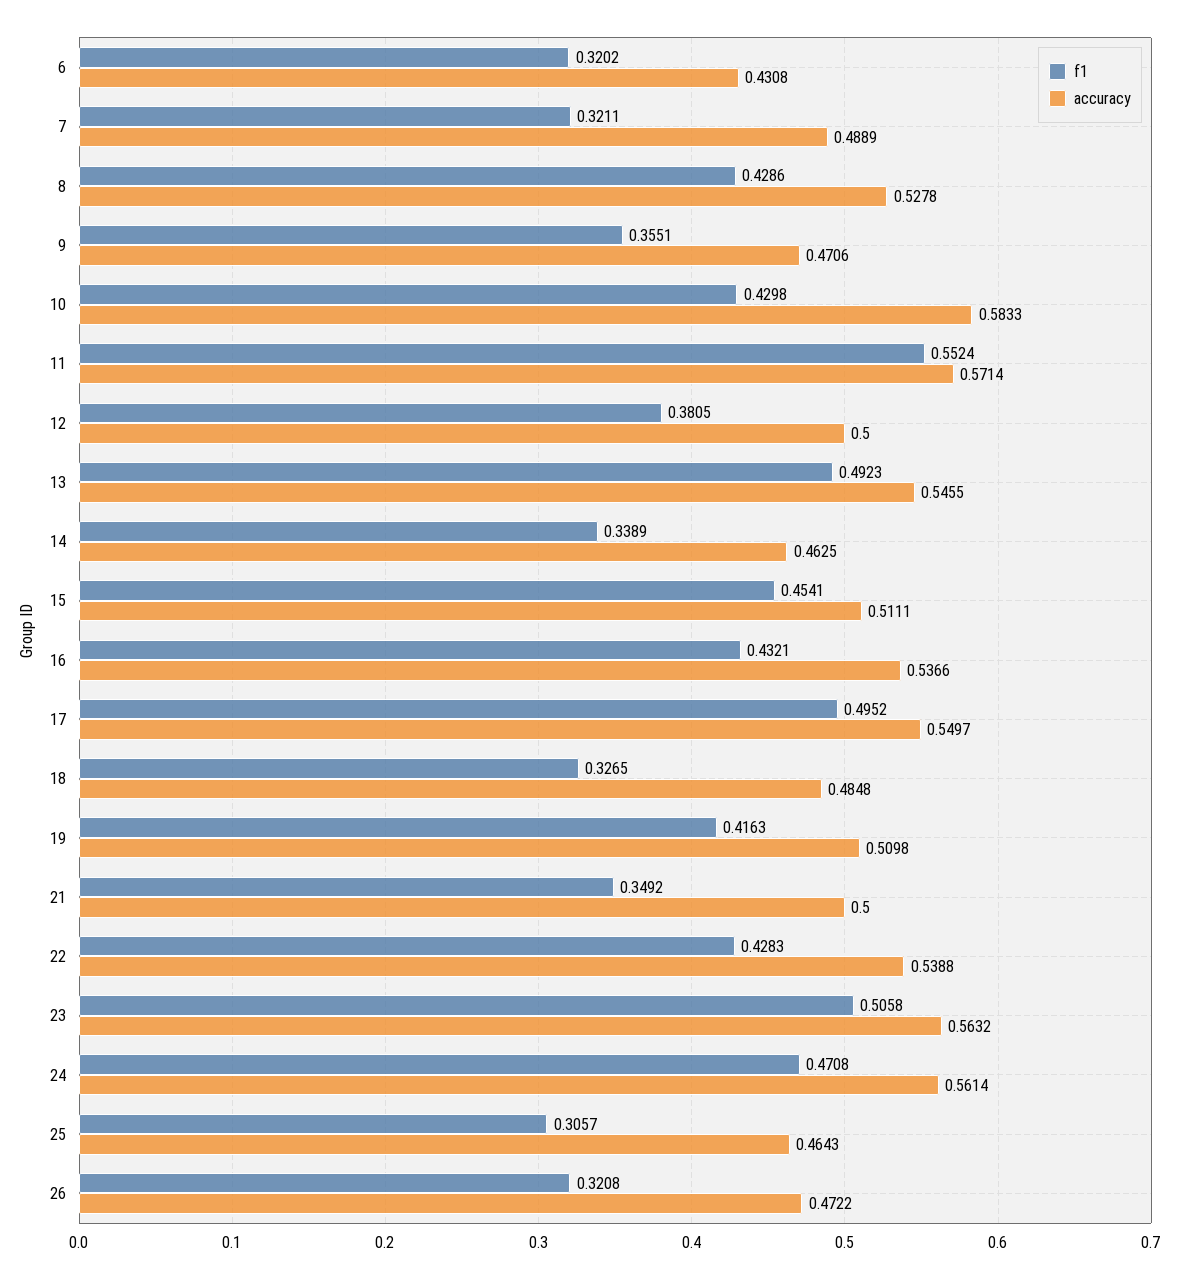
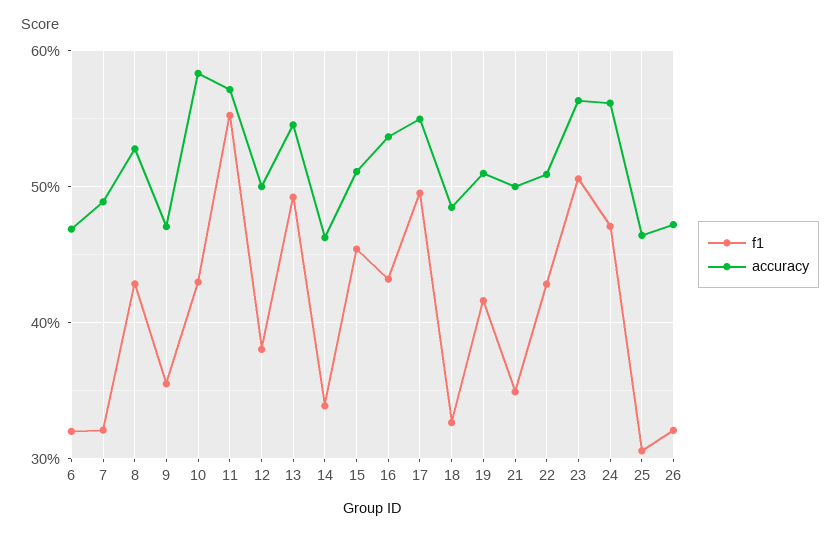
accuracy, 6: 0.4308 -> 0.47
accuracy, 22: 0.5388 -> 0.51

